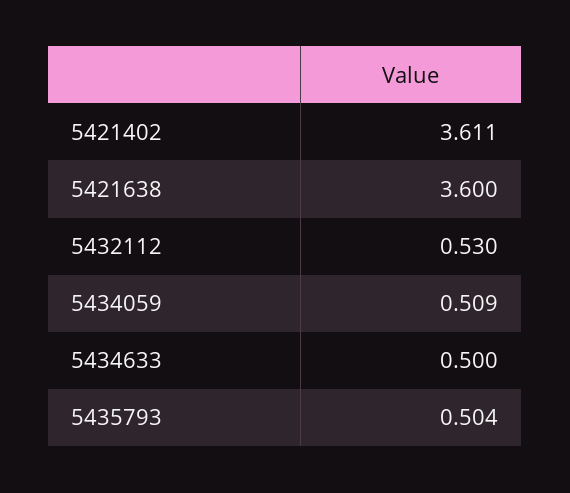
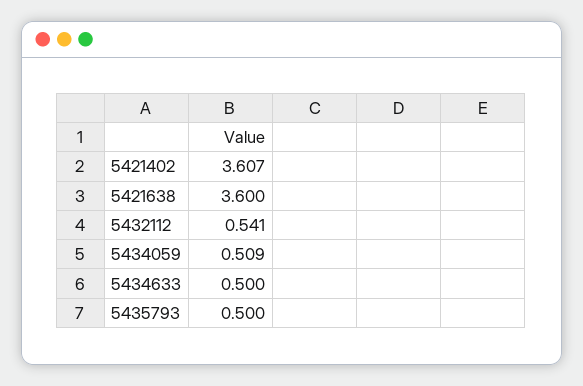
5421402: 3.611 -> 3.607
5432112: 0.53 -> 0.541
5435793: 0.504 -> 0.5

